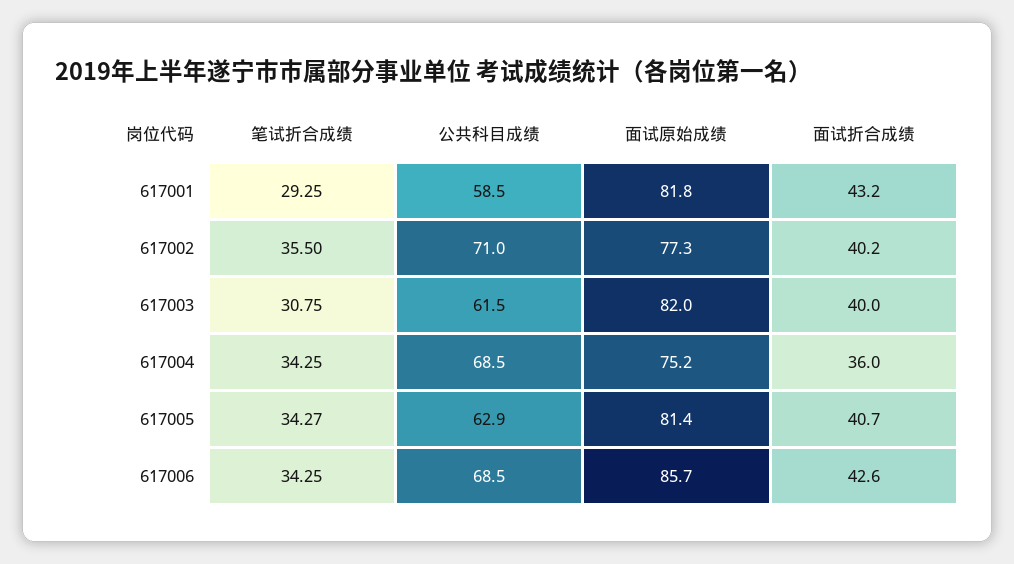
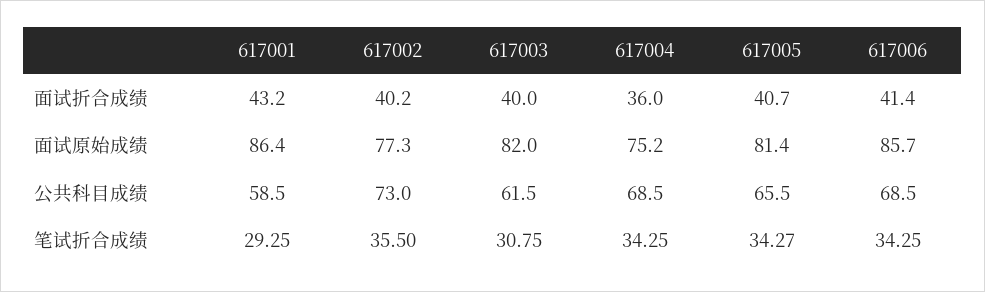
面试原始成绩, 617001: 81.8 -> 86.4
公共科目成绩, 617002: 71 -> 73
公共科目成绩, 617005: 62.9 -> 65.5
面试折合成绩, 617006: 42.6 -> 41.4

